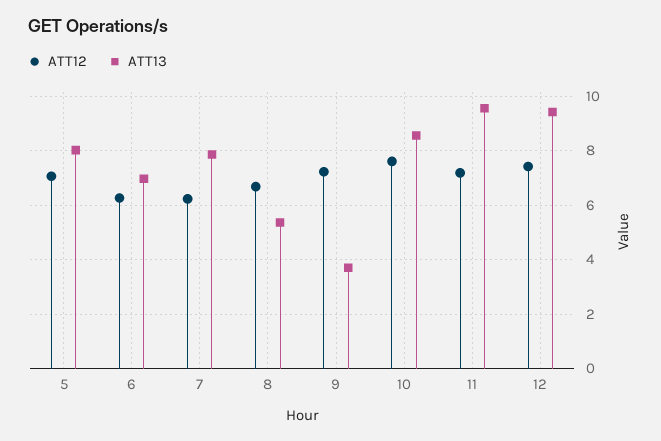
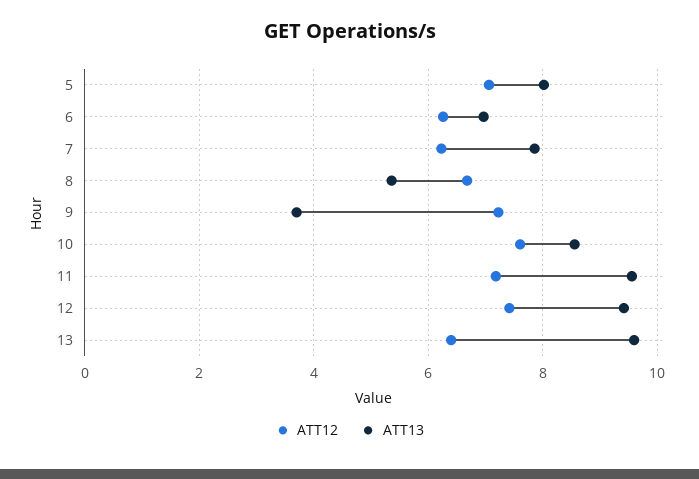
ATT12, 13: none -> 6.4
ATT13, 13: none -> 9.6

